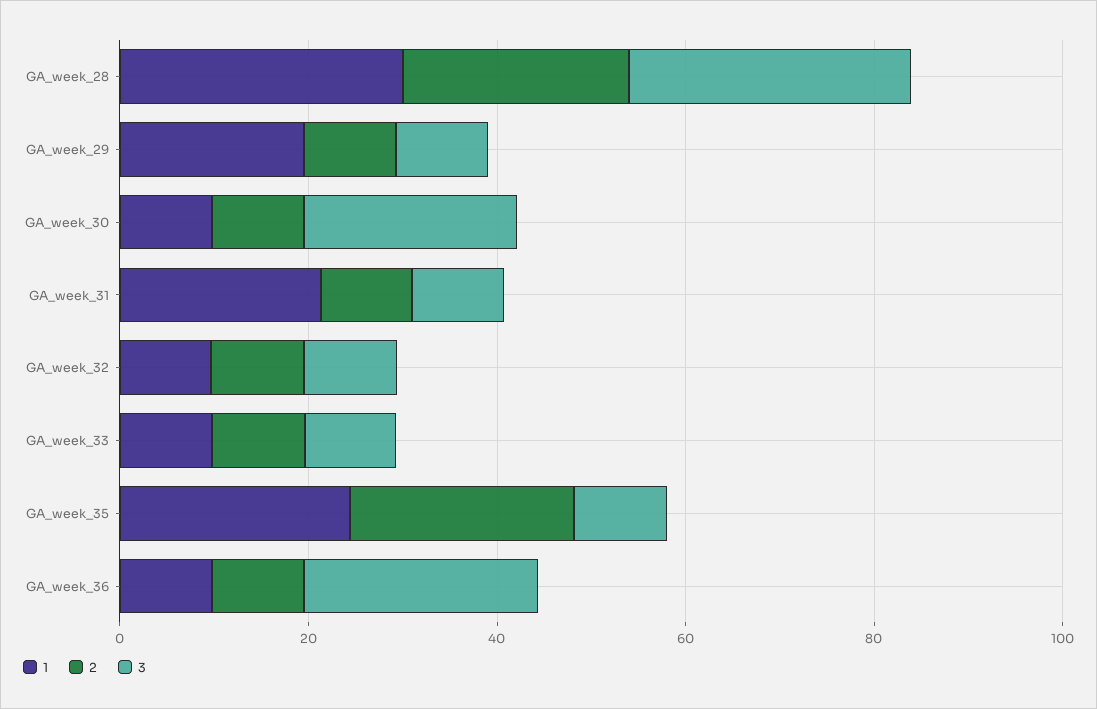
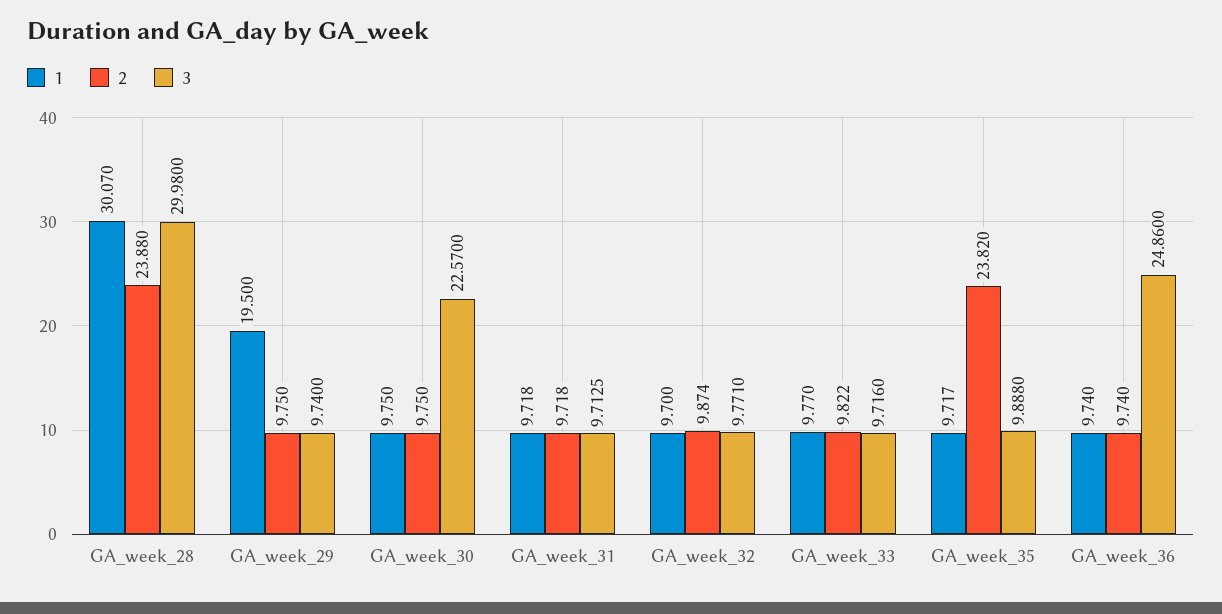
1, GA_week_31: 20 -> 9.718
1, GA_week_35: 25 -> 9.717

